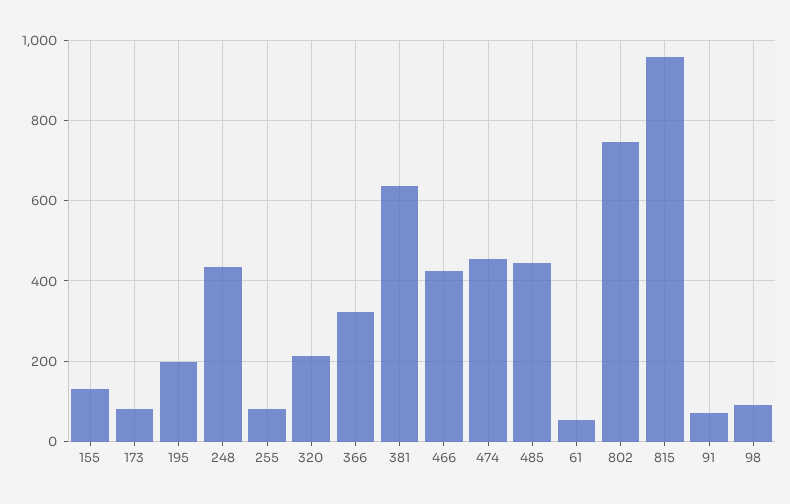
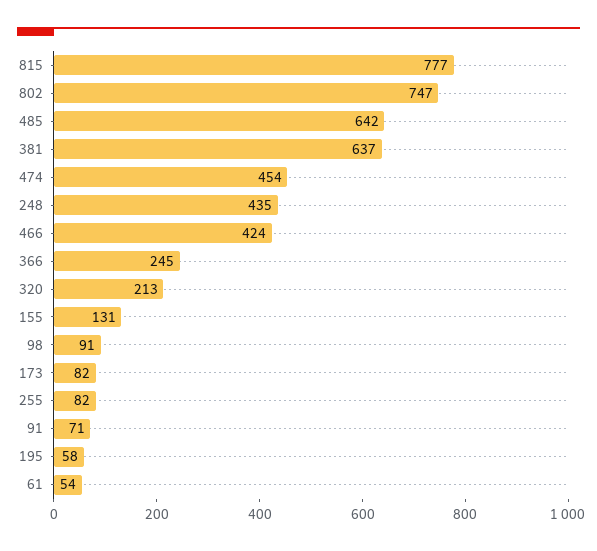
195: 200 -> 58
366: 320 -> 245
485: 440 -> 642
815: 960 -> 777

